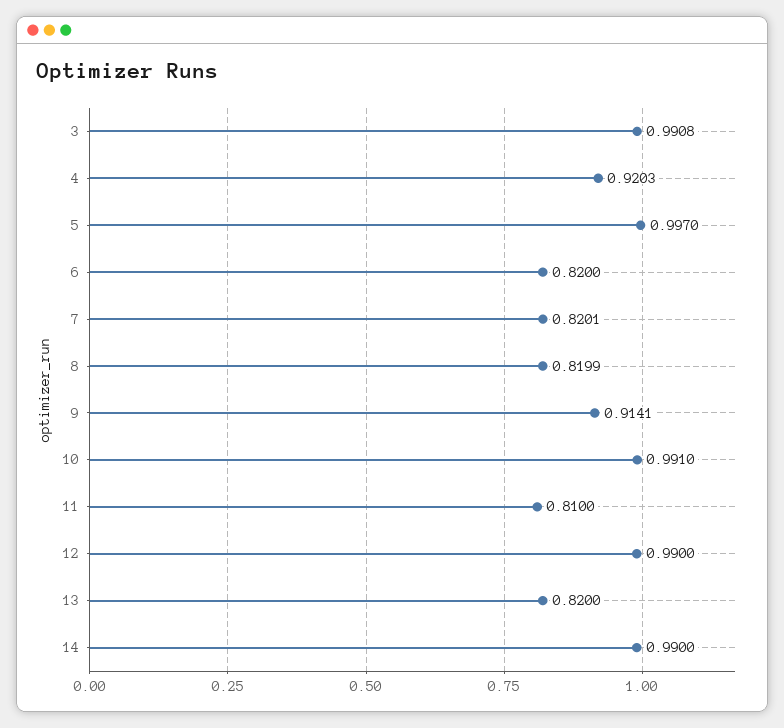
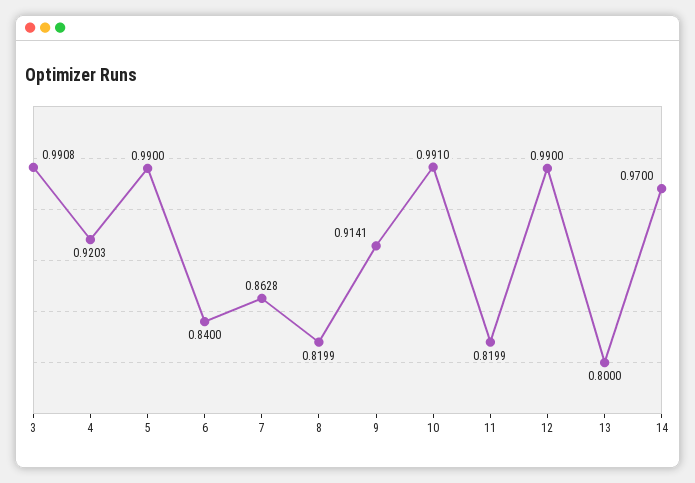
5: 0.997 -> 0.99
6: 0.82 -> 0.84
7: 0.8201 -> 0.8628
11: 0.81 -> 0.8199
13: 0.82 -> 0.8
14: 0.99 -> 0.97

